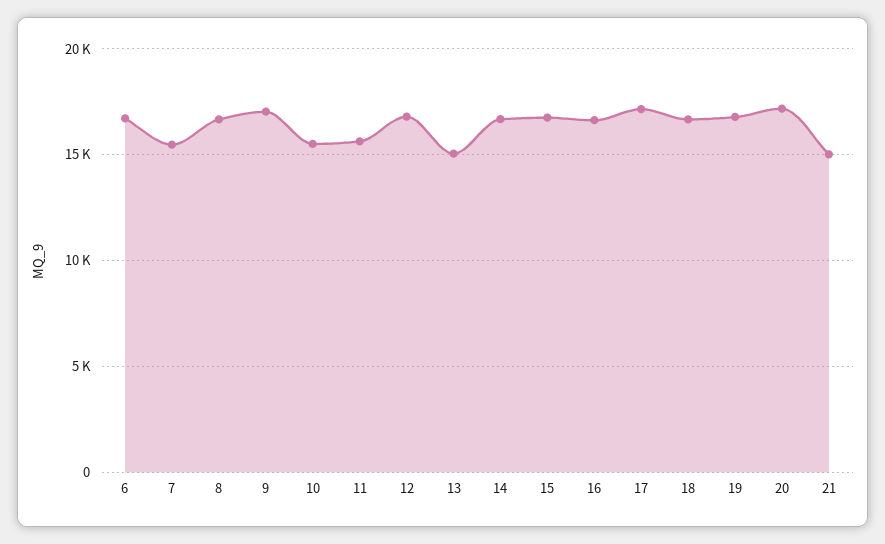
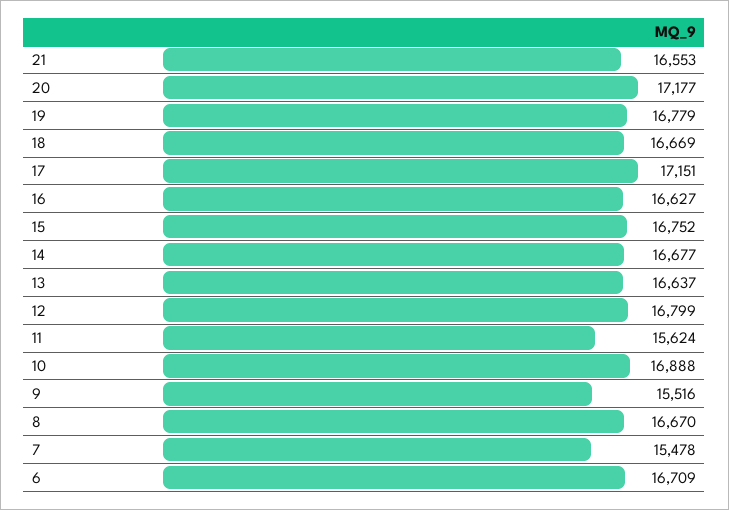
9: 17000 -> 15516
10: 15500 -> 16888
13: 15000 -> 16637
21: 15000 -> 16553

